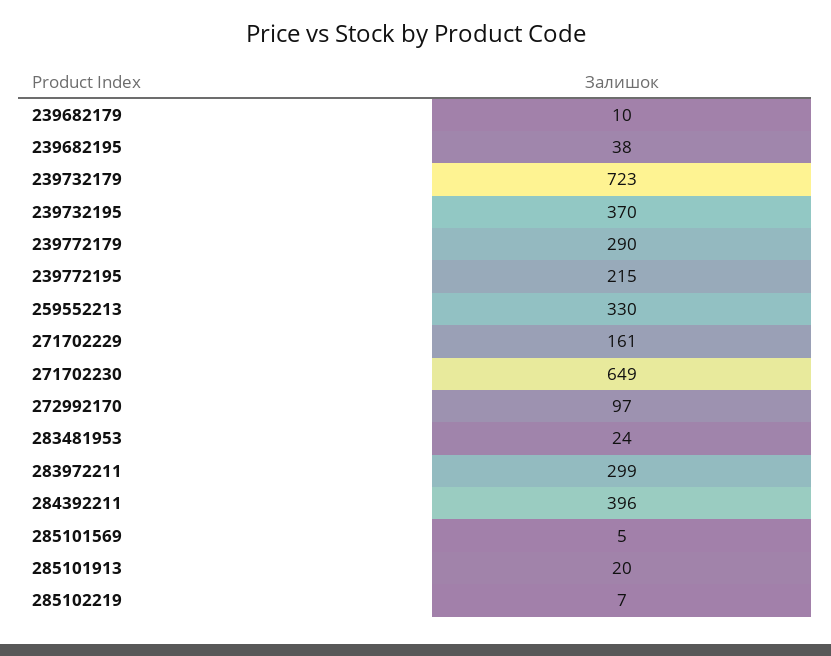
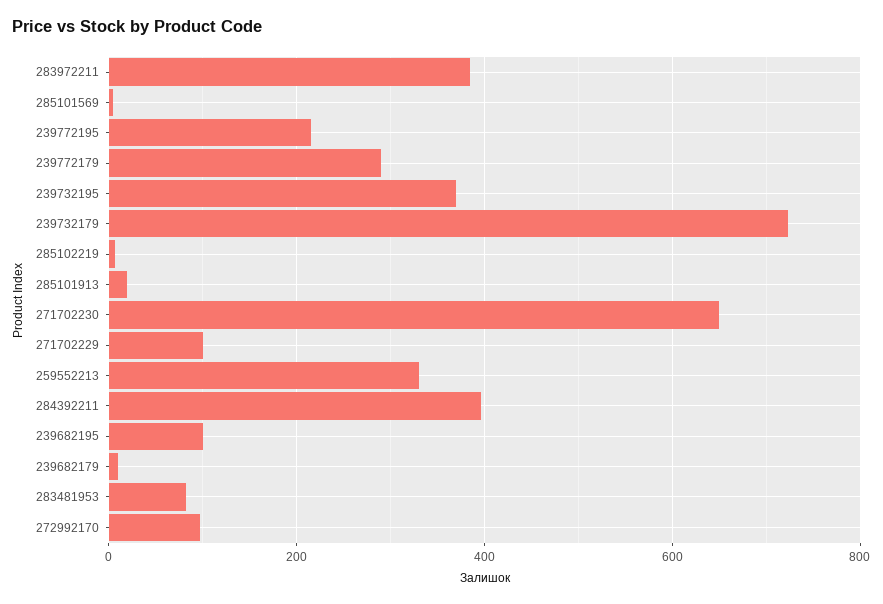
239682195: 38 -> 100
271702229: 161 -> 100
283481953: 24 -> 80
283972211: 299 -> 380

